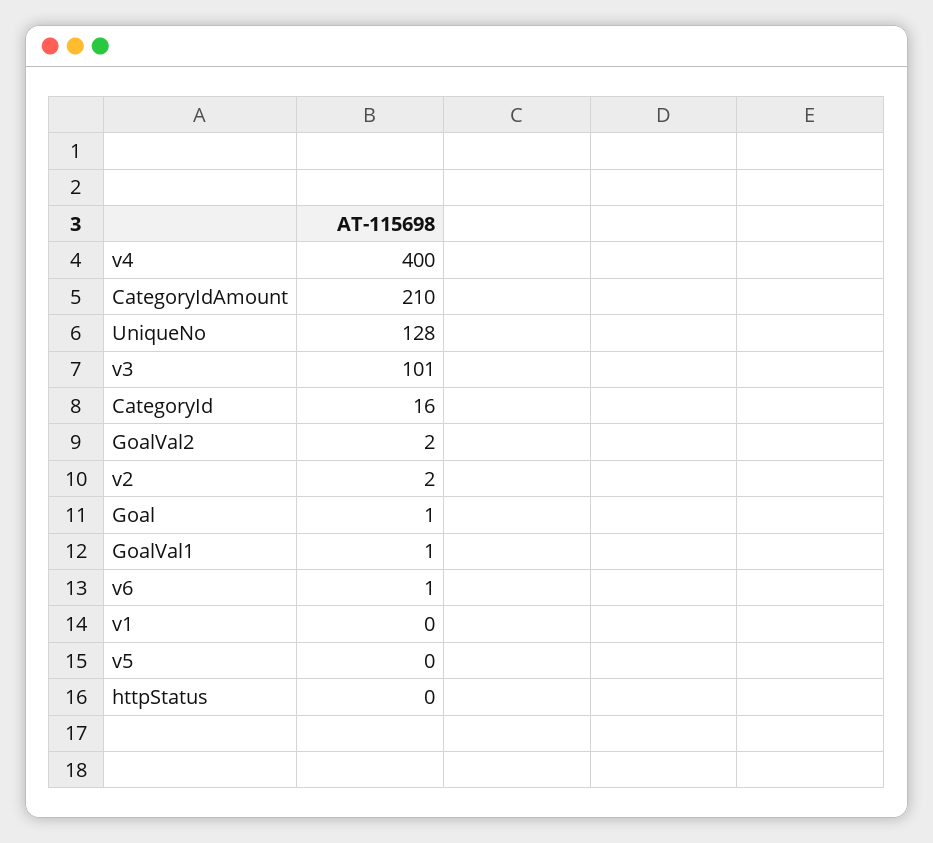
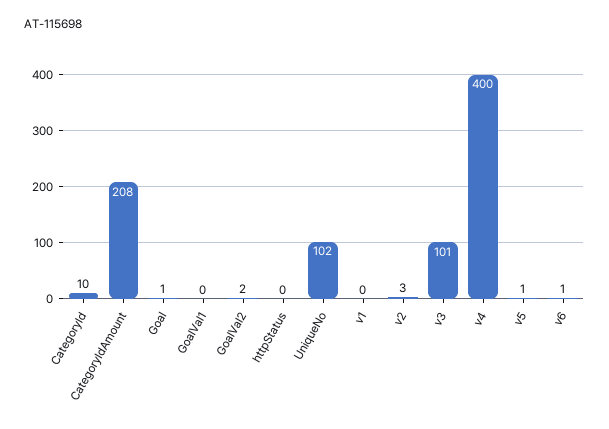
CategoryIdAmount: 210 -> 208
UniqueNo: 128 -> 102
CategoryId: 16 -> 10
v2: 2 -> 3
GoalVal1: 1 -> 0
v5: 0 -> 1

